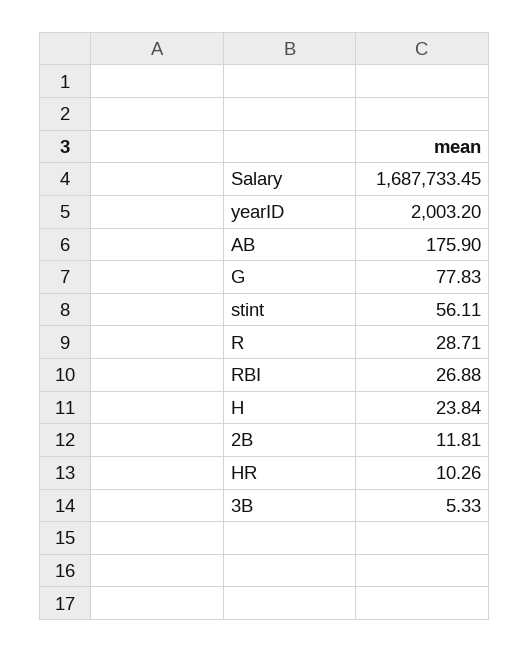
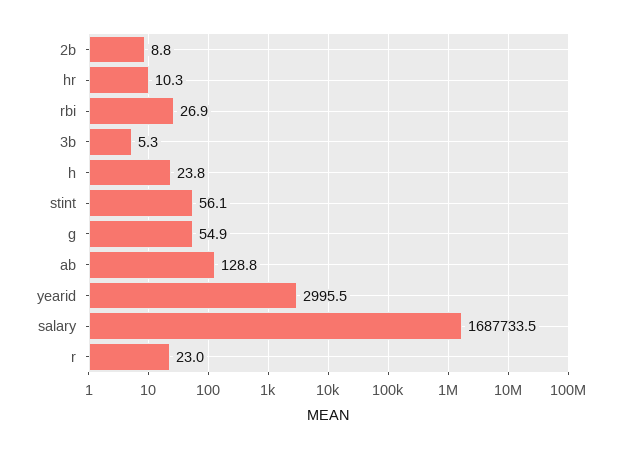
yearID: 2003.2 -> 2995.5
AB: 175.9 -> 128.8
G: 77.83 -> 54.9
R: 28.71 -> 23
2B: 11.81 -> 8.8

